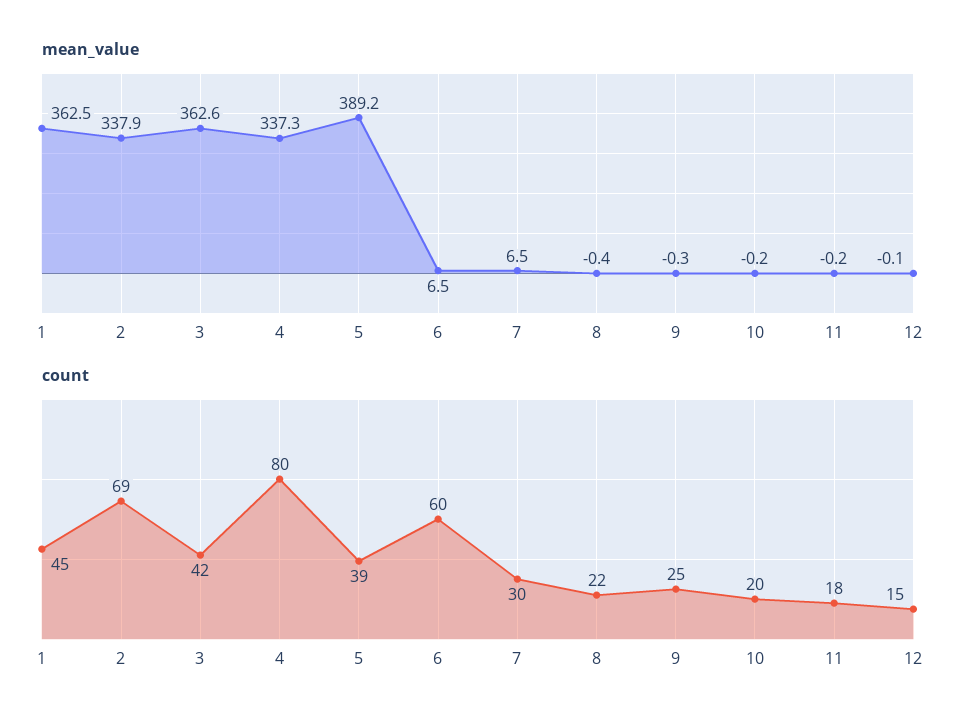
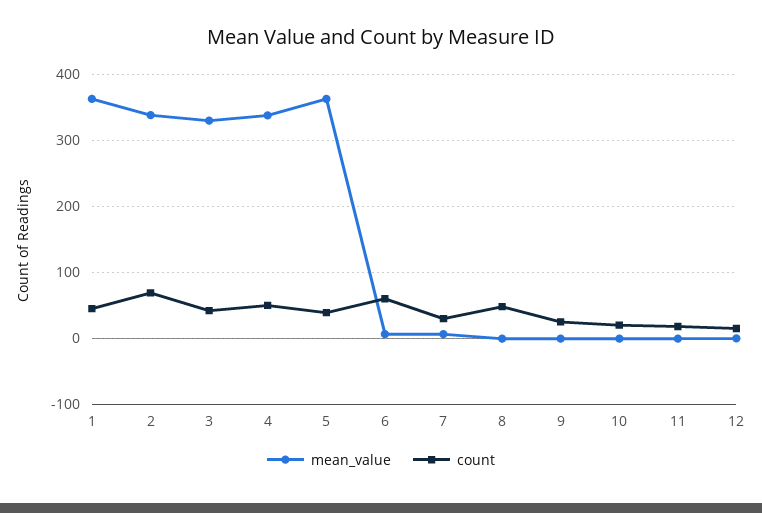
mean_value, 3: 362.6 -> 330
mean_value, 5: 389.2 -> 360
count, 4: 80 -> 50
count, 8: 22 -> 50

